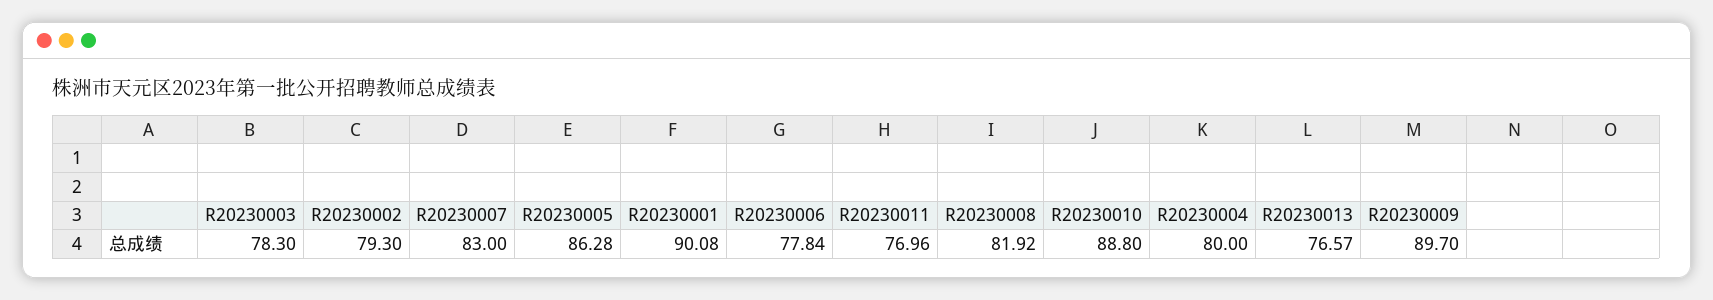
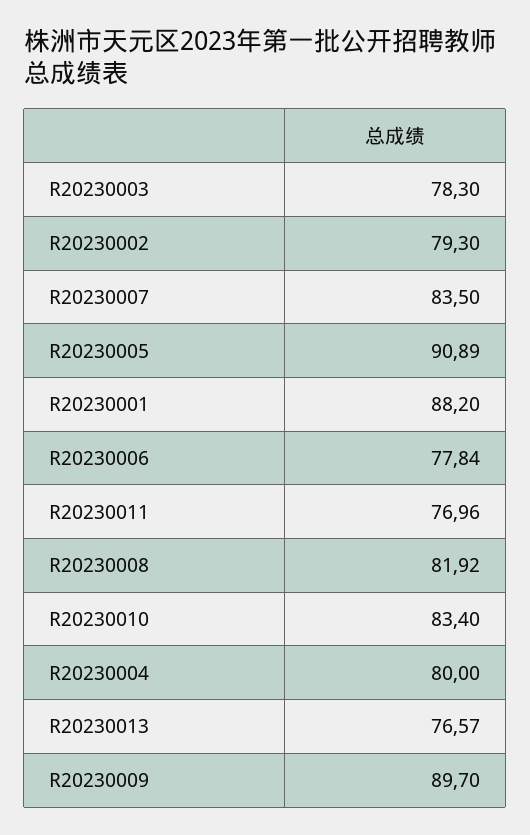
R20230007: 83 -> 83.5
R20230005: 86.28 -> 90.89
R20230001: 90.08 -> 88.2
R20230010: 88.8 -> 83.4

